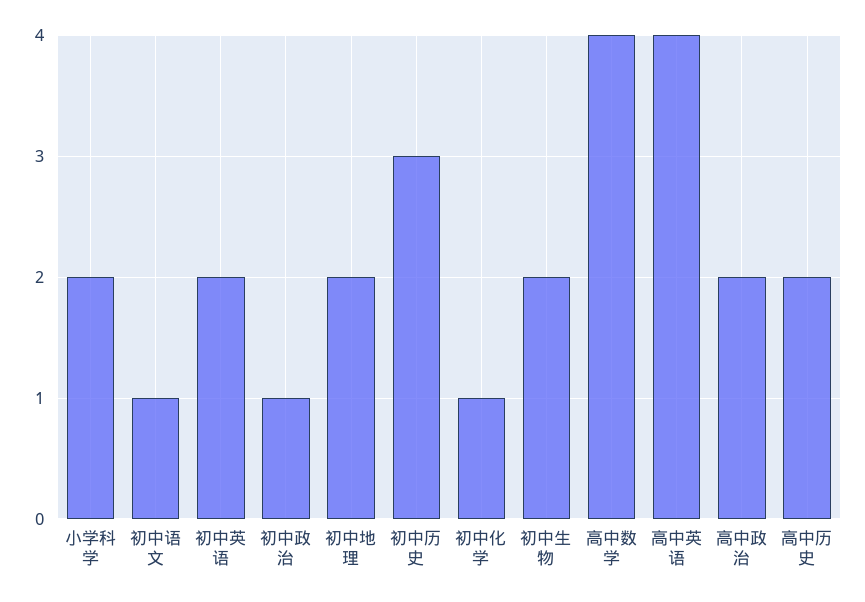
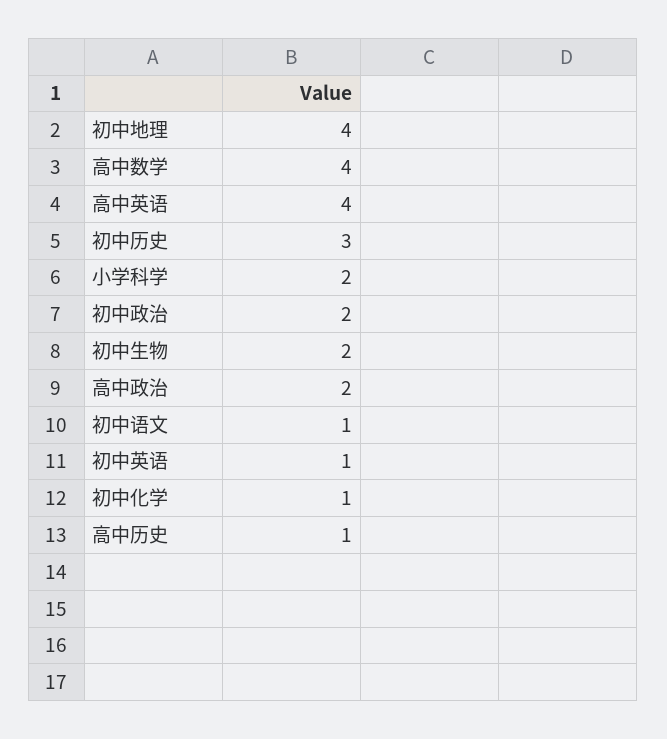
初中英语: 2 -> 1
初中政治: 1 -> 2
初中地理: 2 -> 4
高中历史: 2 -> 1

